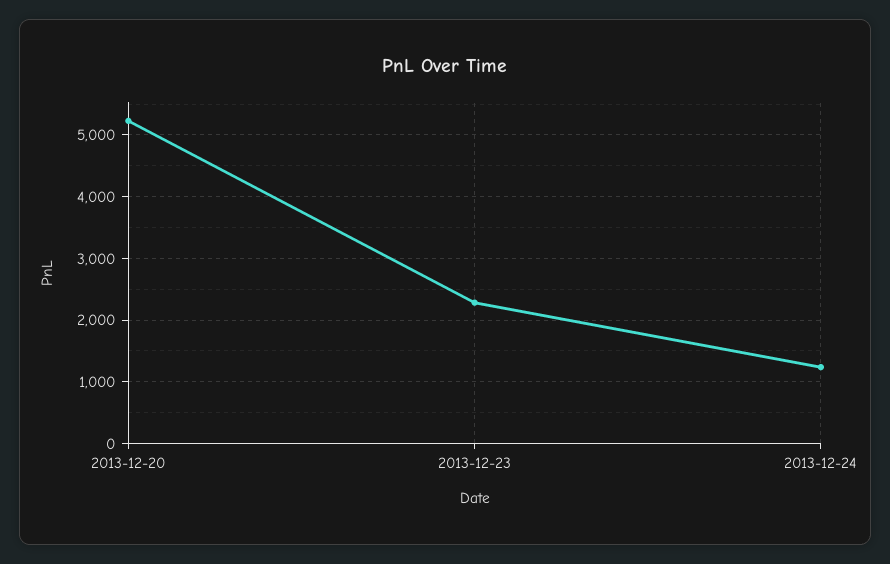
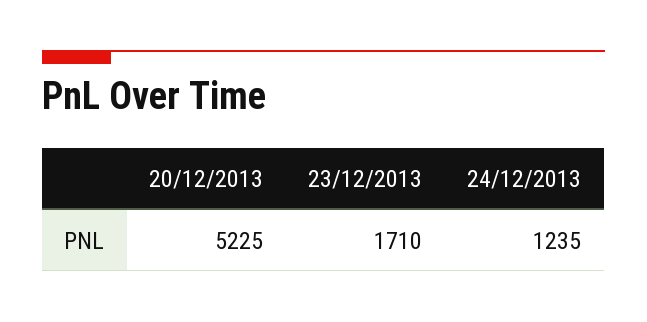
2013-12-23: 2300 -> 1710

